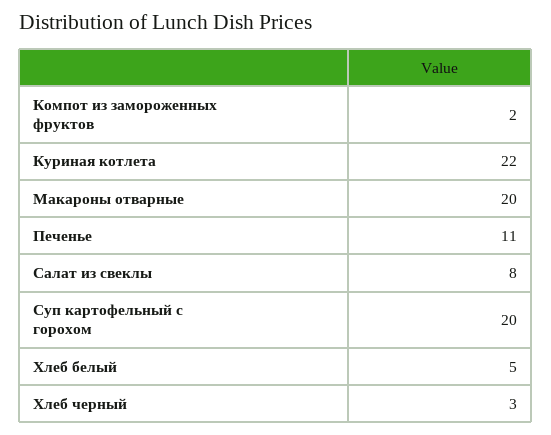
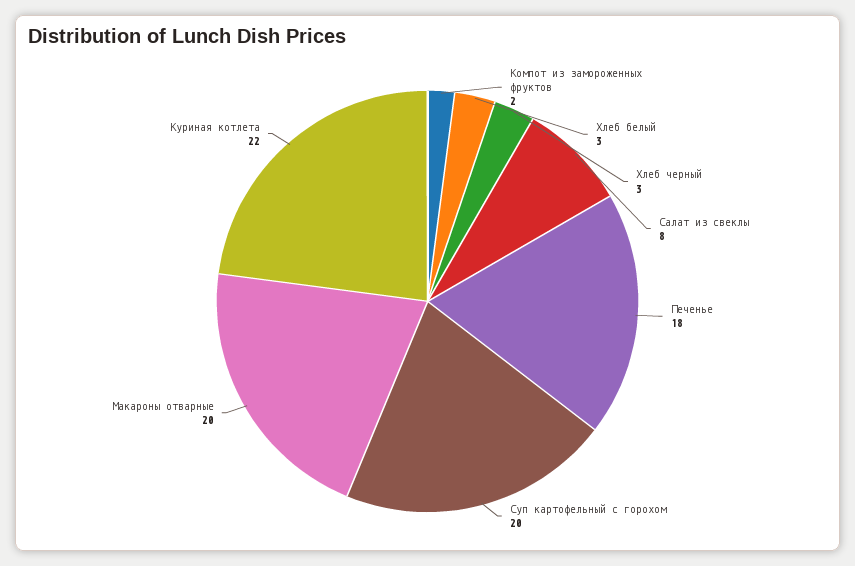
Печенье: 11 -> 18
Хлеб белый: 5 -> 3

